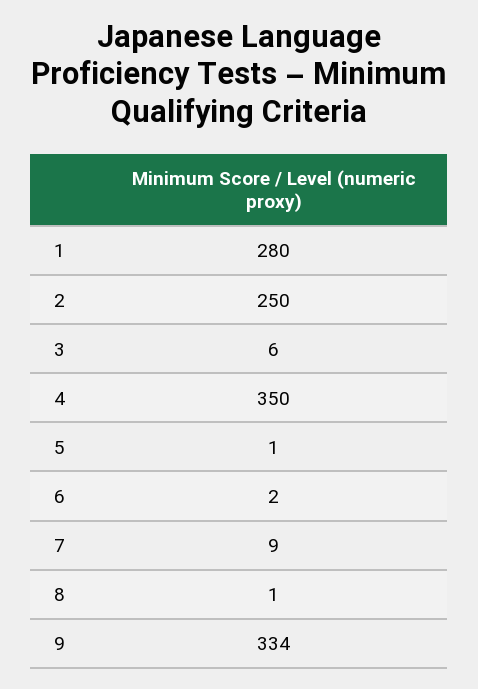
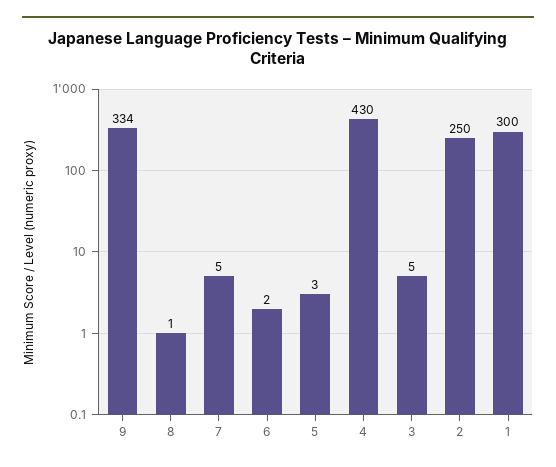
1: 280 -> 300
3: 6 -> 5
4: 350 -> 430
5: 1 -> 3
7: 9 -> 5

